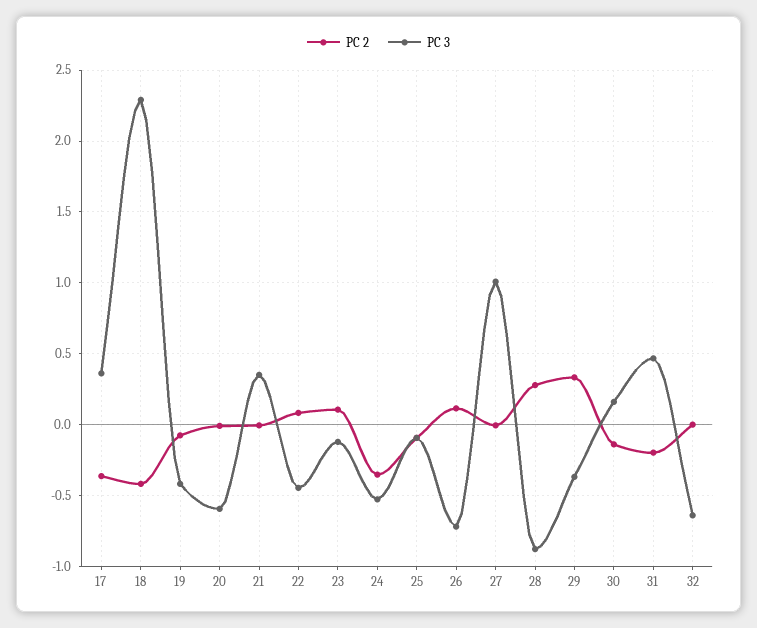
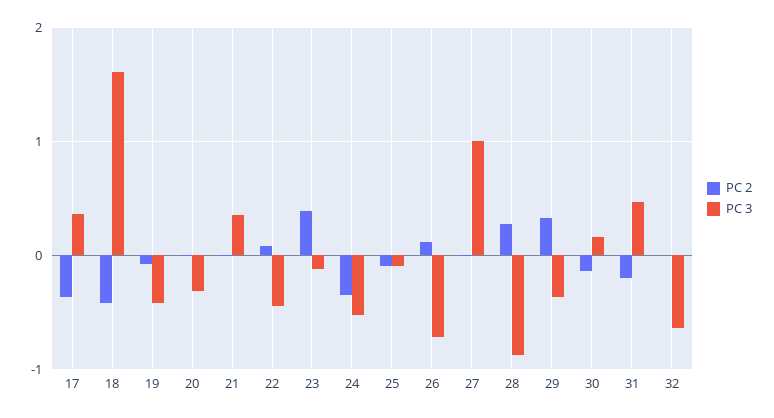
PC 3, 18: 2.3 -> 1.6
PC 3, 20: -0.6 -> -0.3
PC 2, 23: 0.1 -> 0.4

